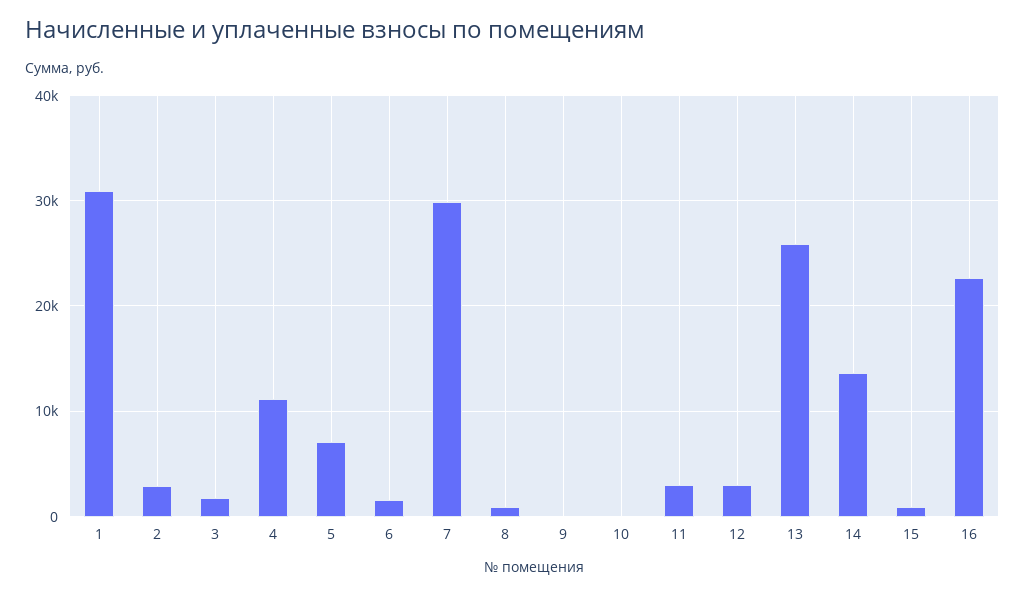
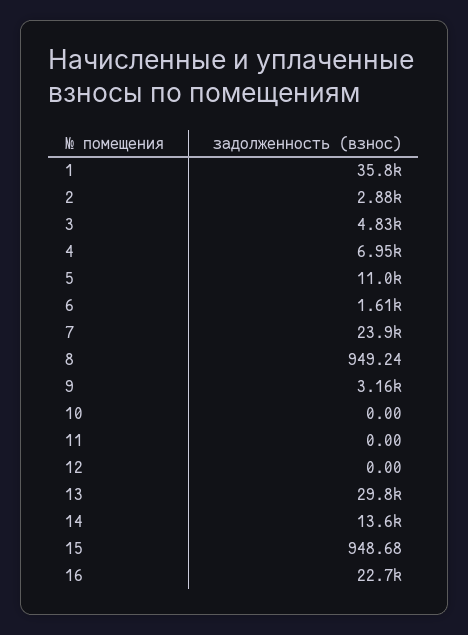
1: 31000 -> 35800
3: 2000 -> 4830
4: 11000 -> 6950
5: 7000 -> 11000
7: 30000 -> 23900
9: 0 -> 3160
11: 3000 -> 0
12: 3000 -> 0
13: 26000 -> 29800

